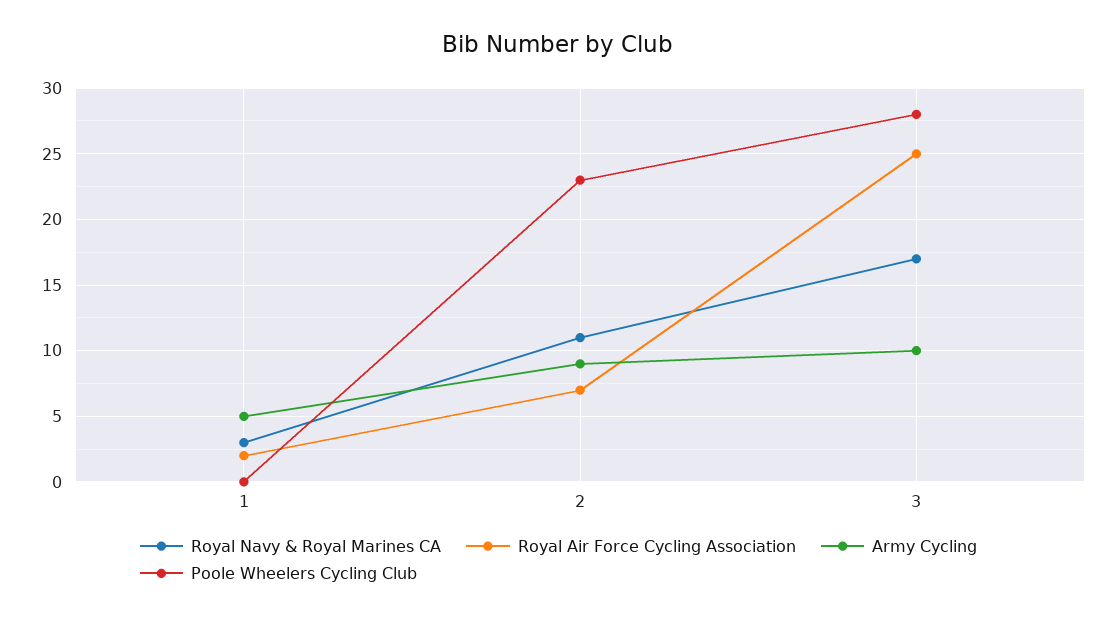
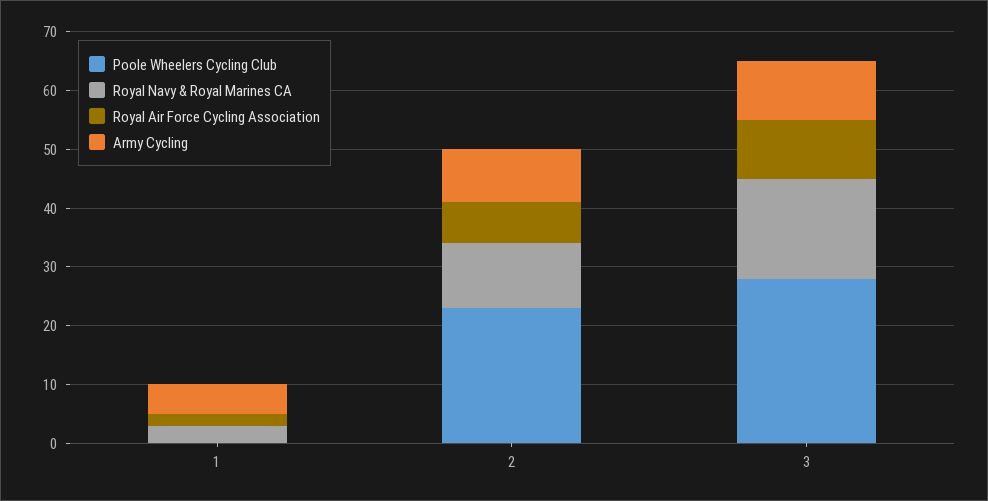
Royal Air Force Cycling Association, 3: 25 -> 10

